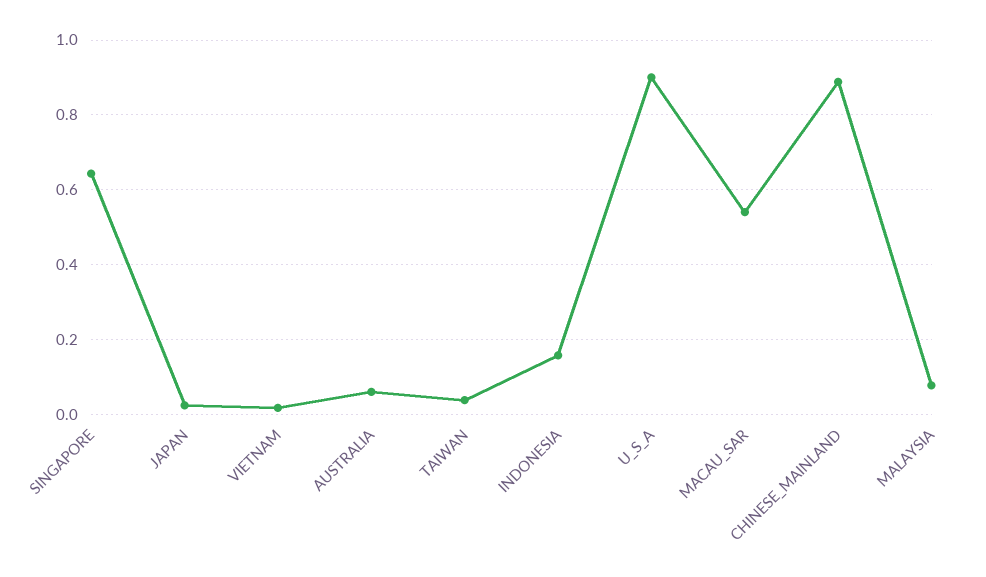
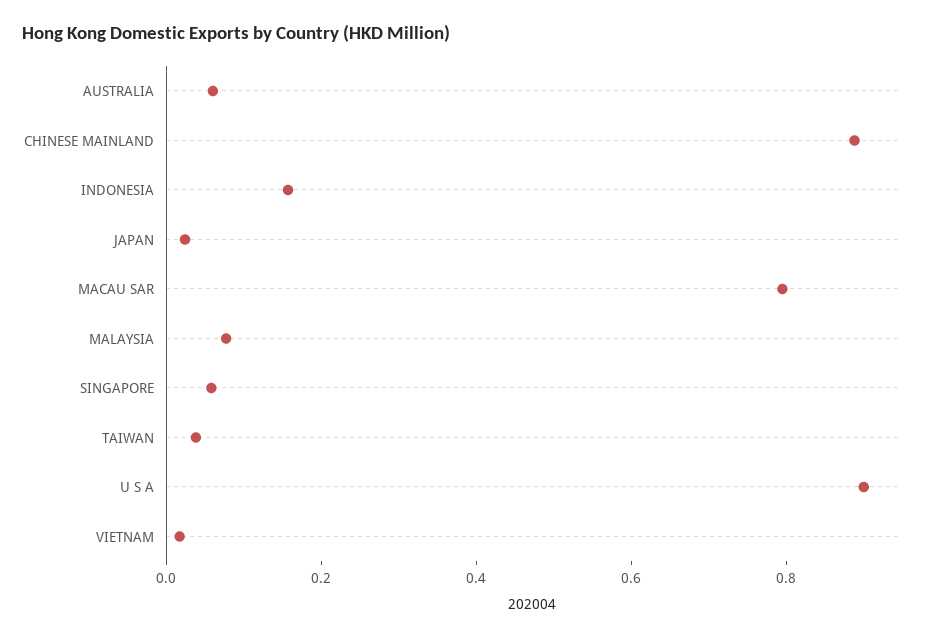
SINGAPORE: 0.64 -> 0.05
MACAU_SAR: 0.54 -> 0.8

